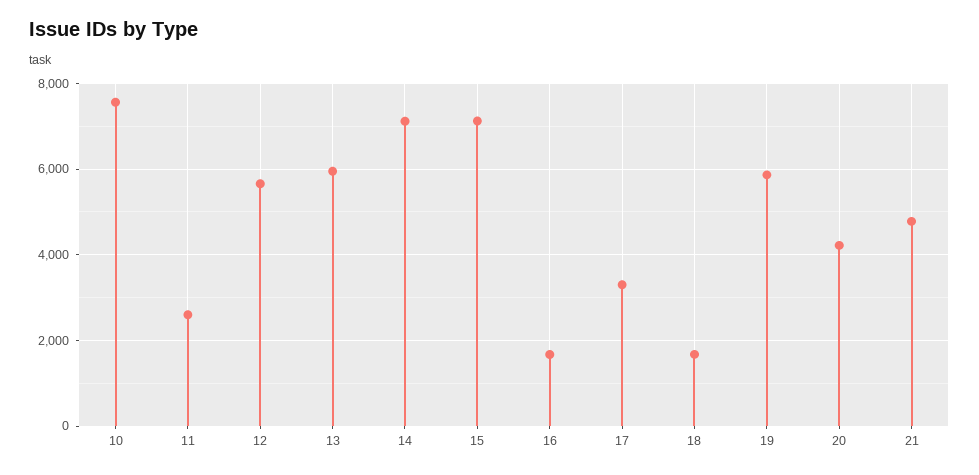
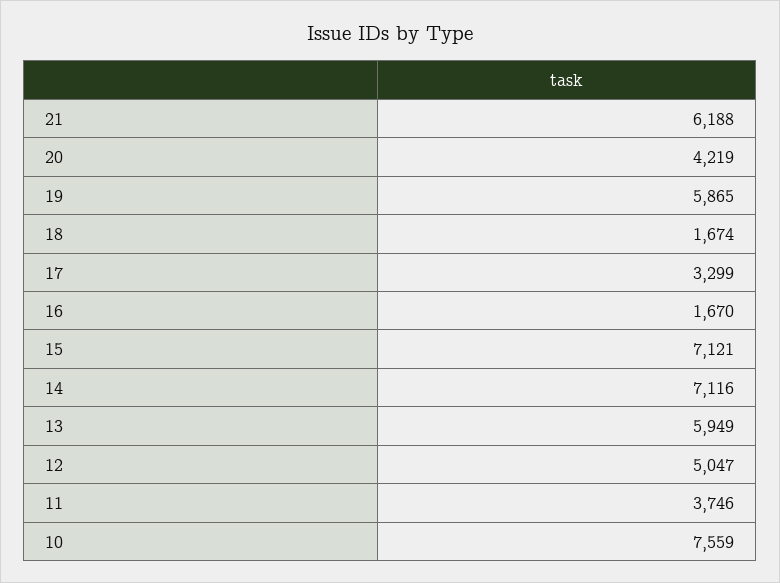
11: 2600 -> 3746
12: 5600 -> 5047
21: 4800 -> 6188

